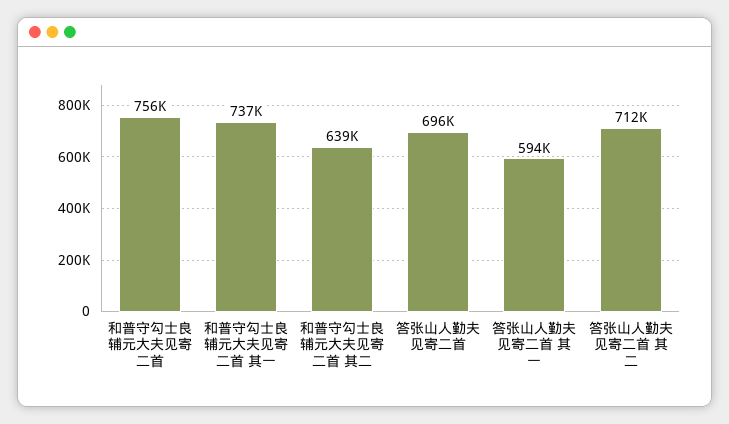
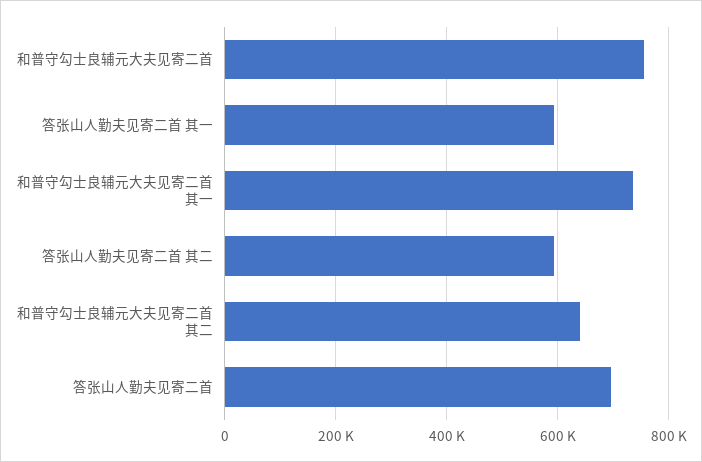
答张山人勤夫见寄二首 其二: 712000 -> 600000

